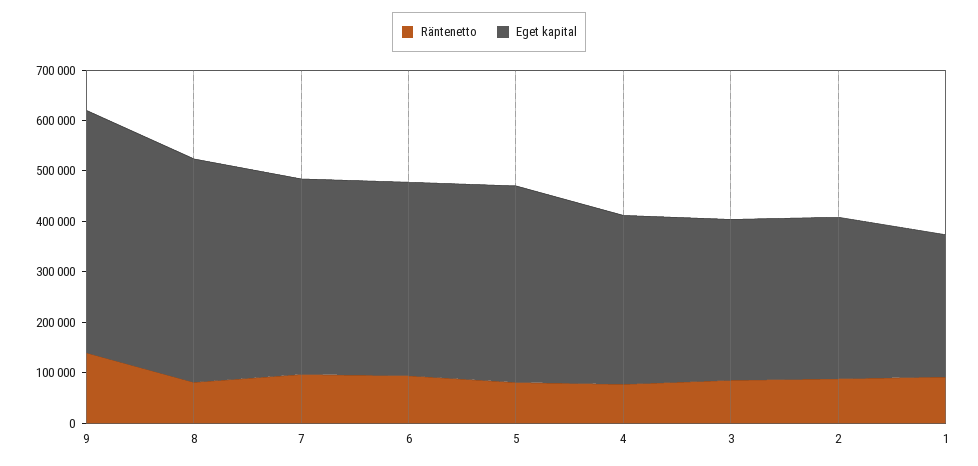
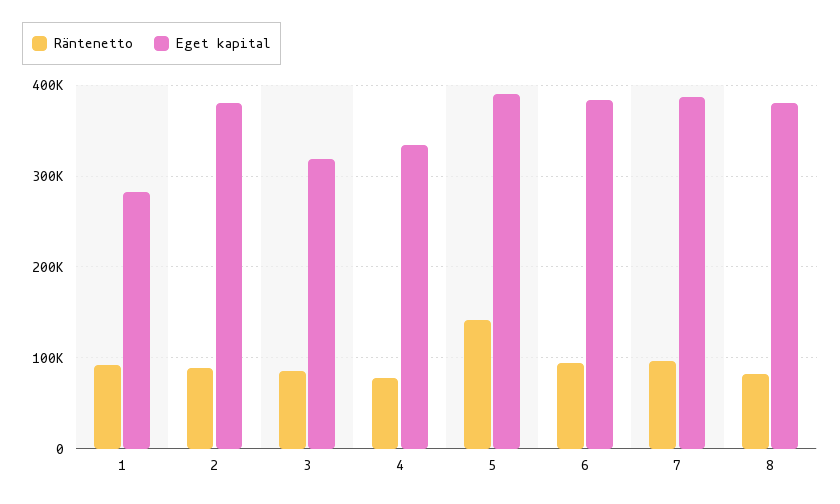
Räntenetto, 9: 140000 -> none
Eget kapital, 9: 480000 -> none
Eget kapital, 8: 440000 -> 380000
Räntenetto, 5: 80000 -> 140000
Eget kapital, 2: 320000 -> 380000

